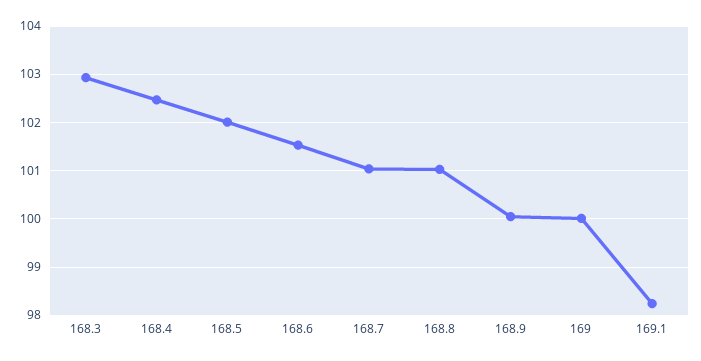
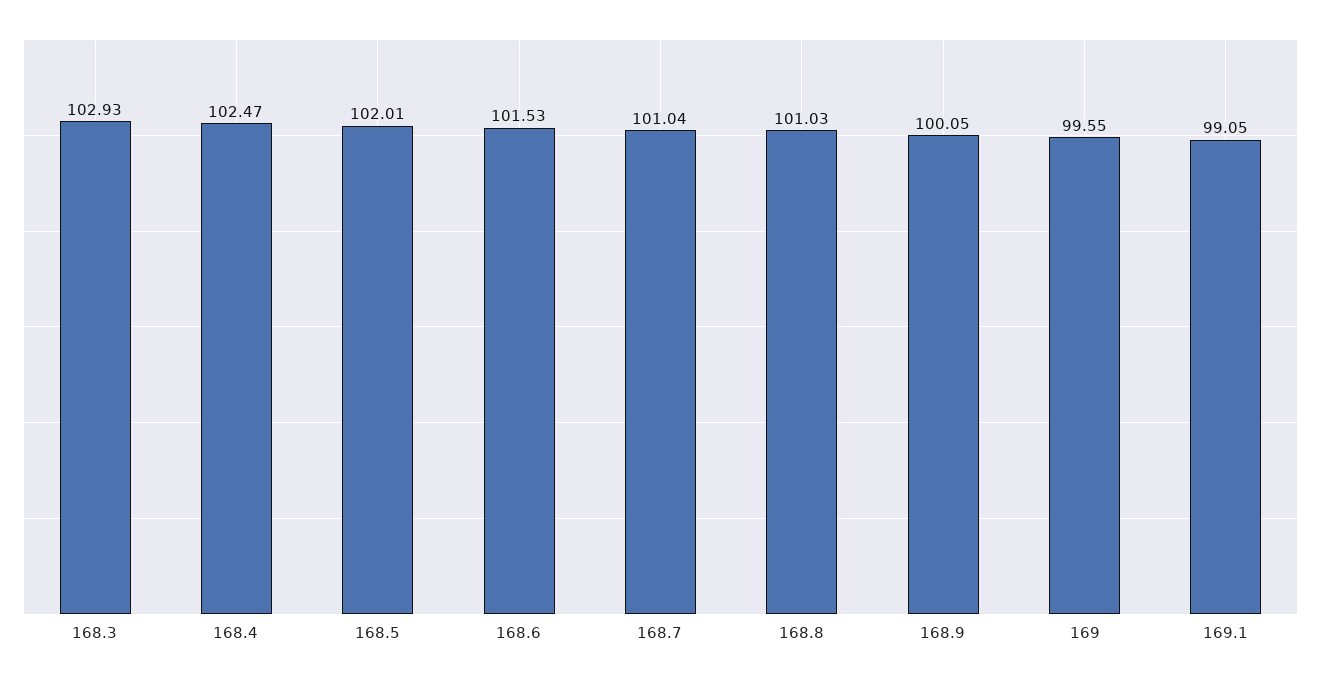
169: 100 -> 99.55
169.1: 98.2 -> 99.05

